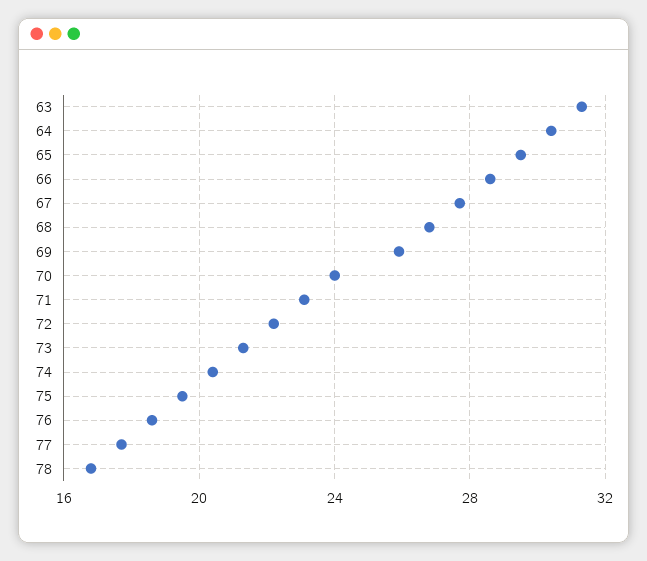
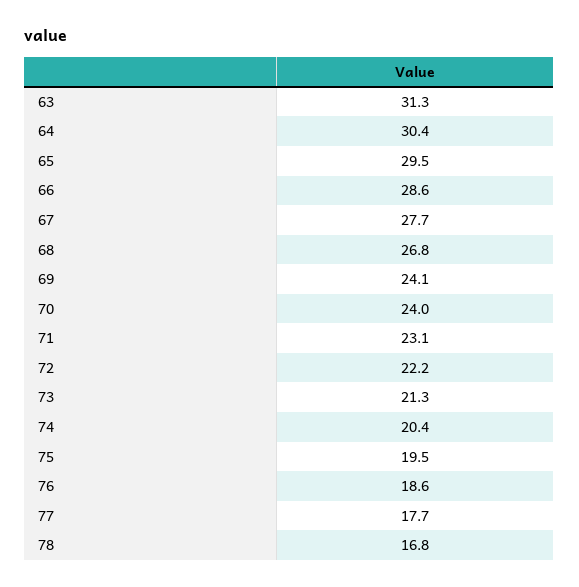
69: 26 -> 24.1

